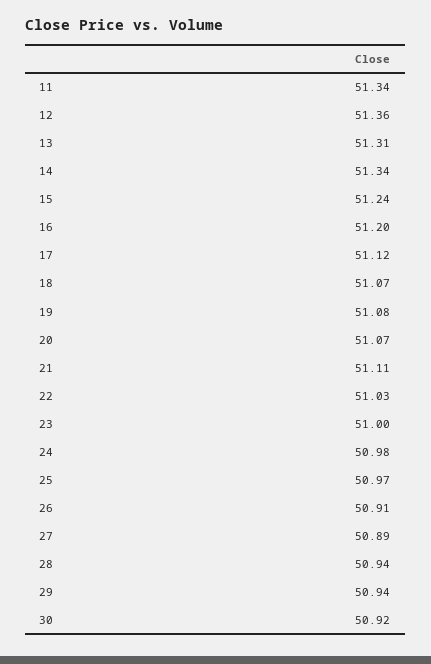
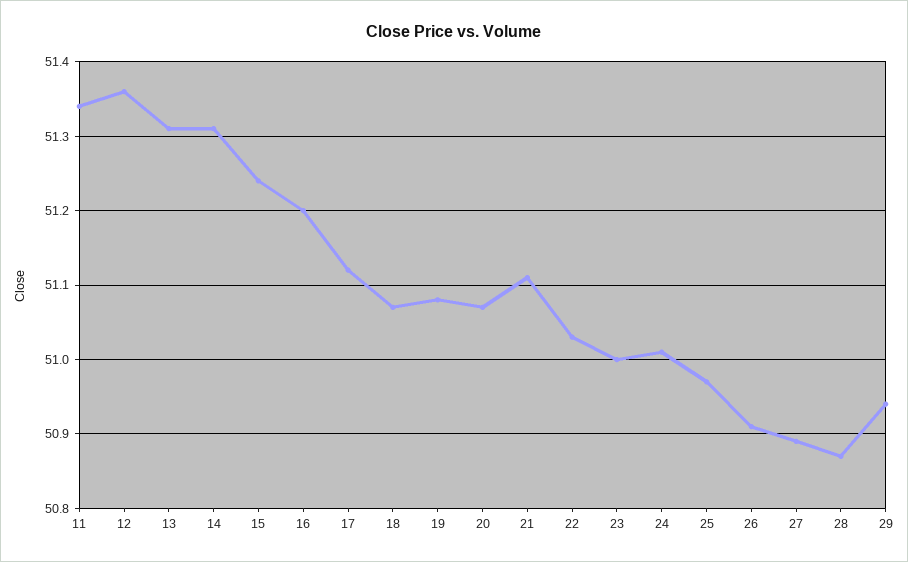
14: 51.34 -> 51.31
24: 50.98 -> 51.01
28: 50.94 -> 50.87
30: 50.92 -> none

